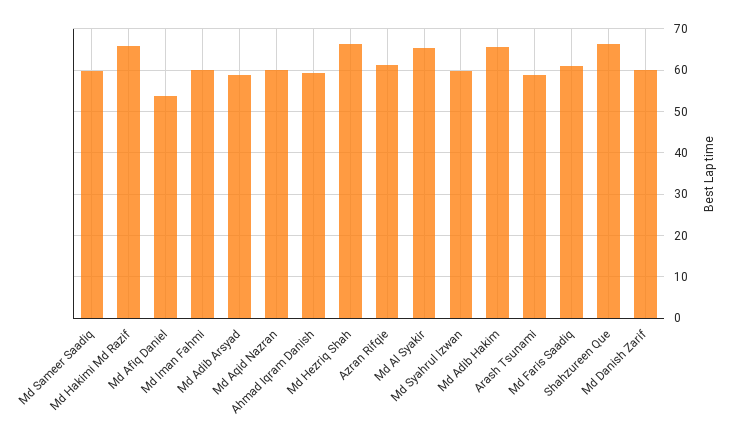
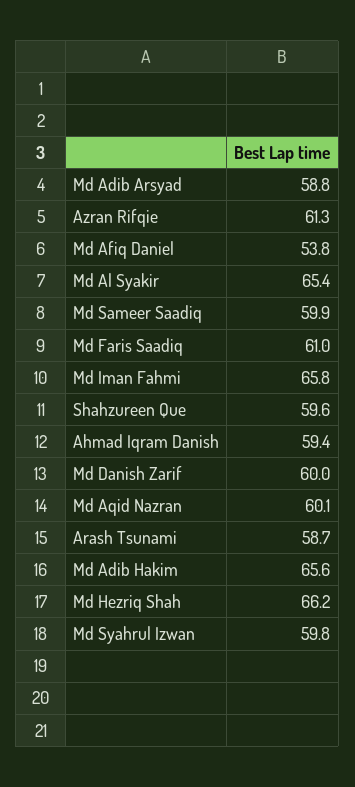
Md Hakimi Md Razif: 66 -> none
Md Iman Fahmi: 60 -> 65.8
Shahzureen Que: 66 -> 59.6

